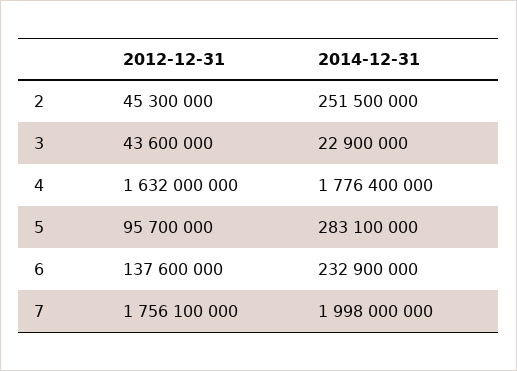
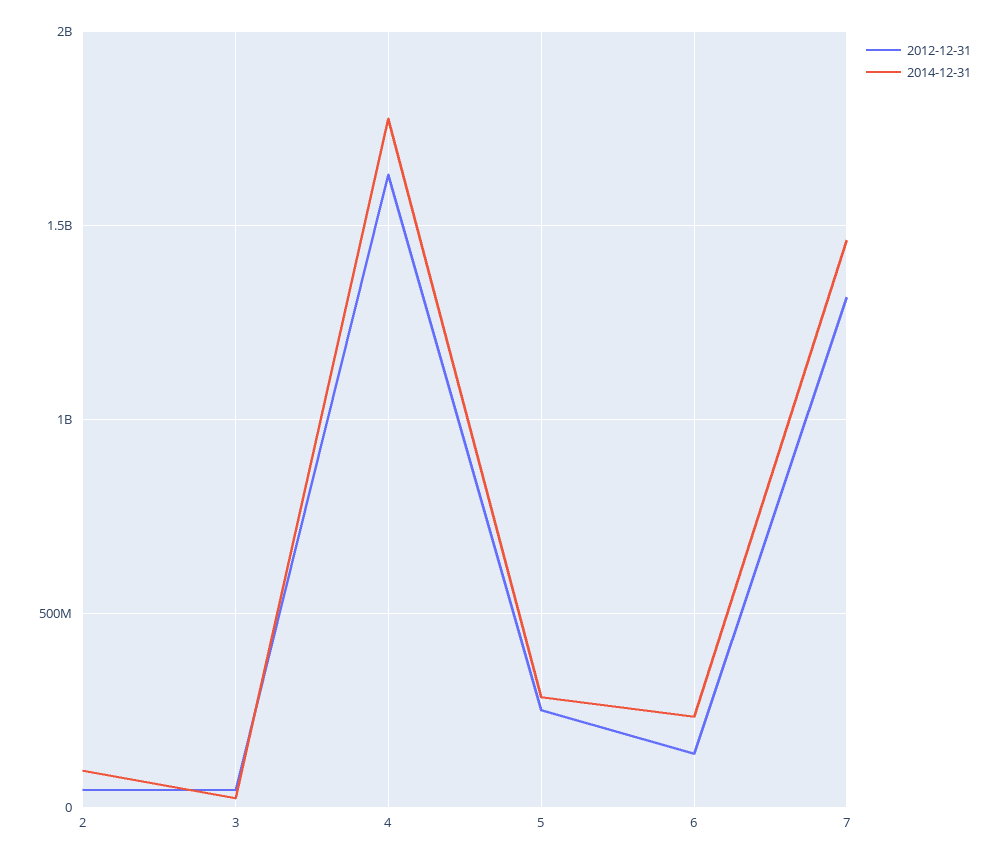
2014-12-31, 2: 251500000 -> 100000000
2012-12-31, 5: 95700000 -> 250000000
2012-12-31, 7: 1756100000 -> 1300000000
2014-12-31, 7: 1998000000 -> 1450000000

